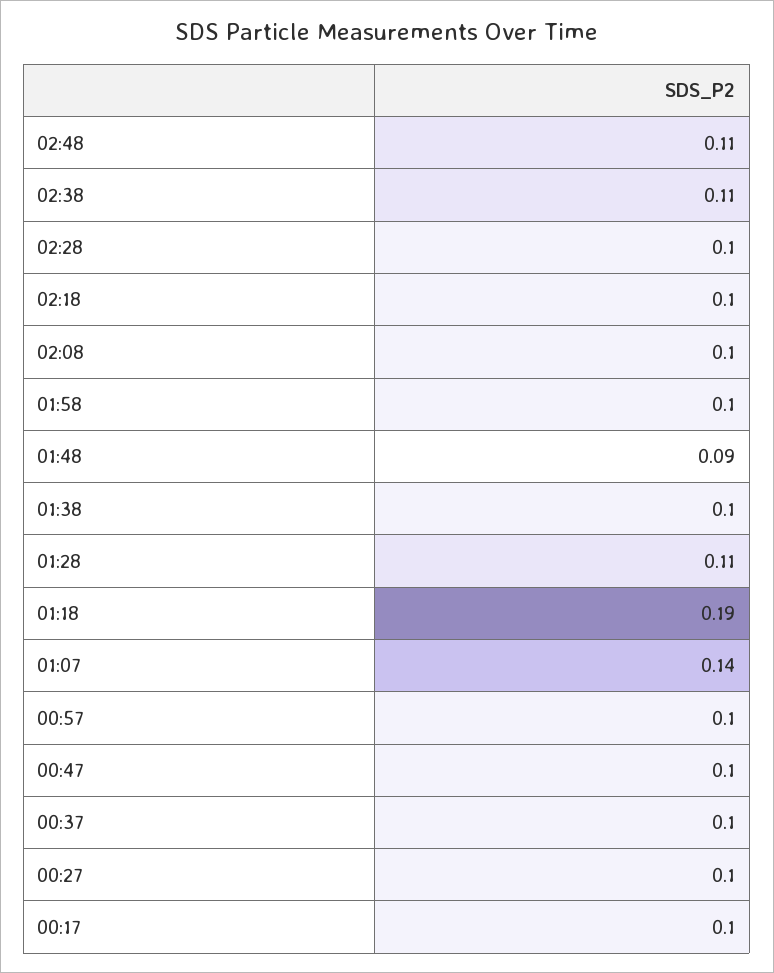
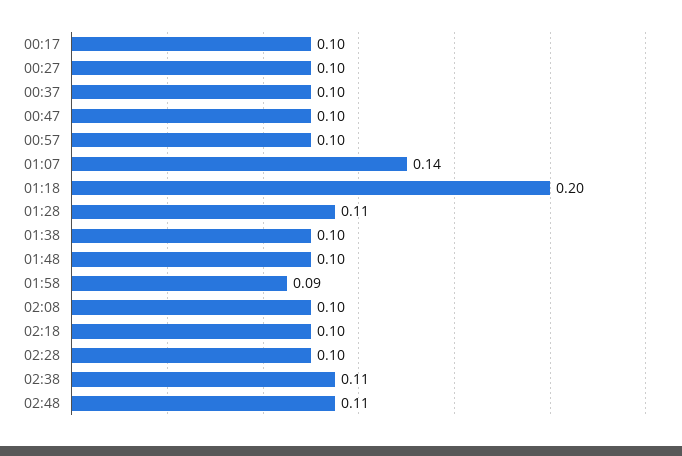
01:58: 0.1 -> 0.09
01:48: 0.09 -> 0.1
01:18: 0.19 -> 0.2

